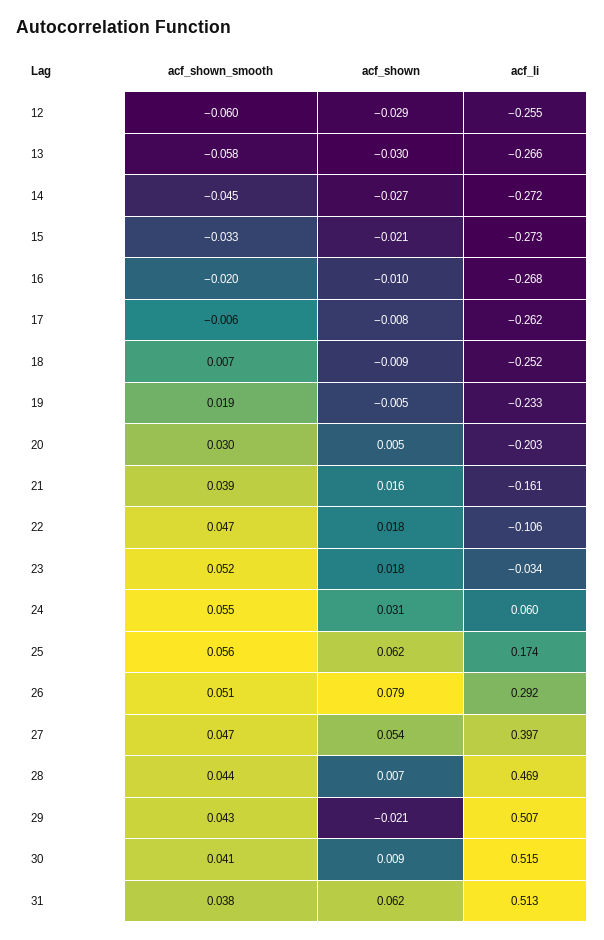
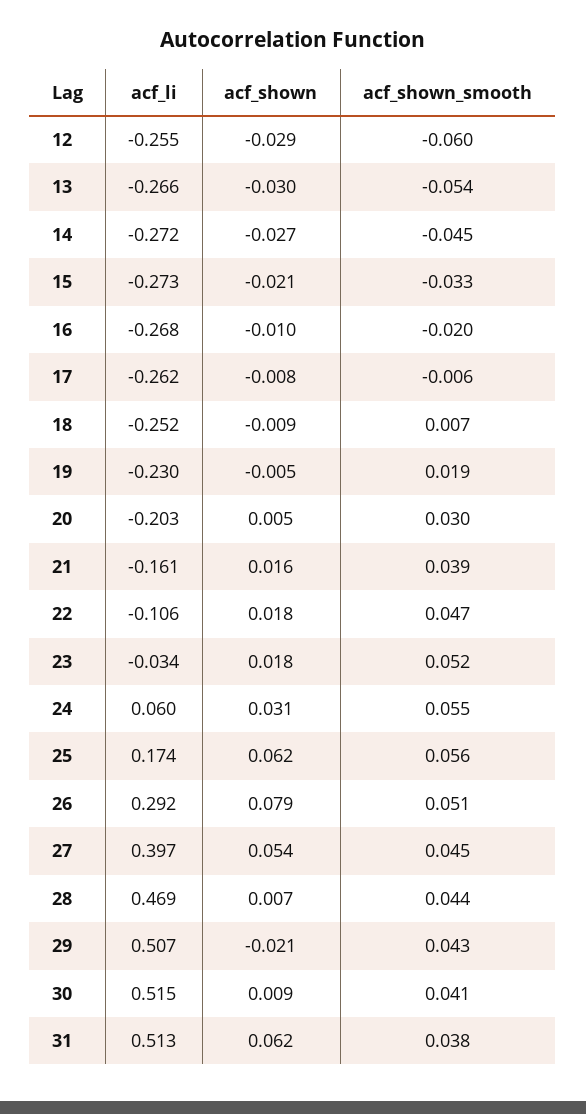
acf_shown_smooth, 13: -0.058 -> -0.054
acf_li, 19: -0.233 -> -0.23
acf_shown_smooth, 27: 0.047 -> 0.045

